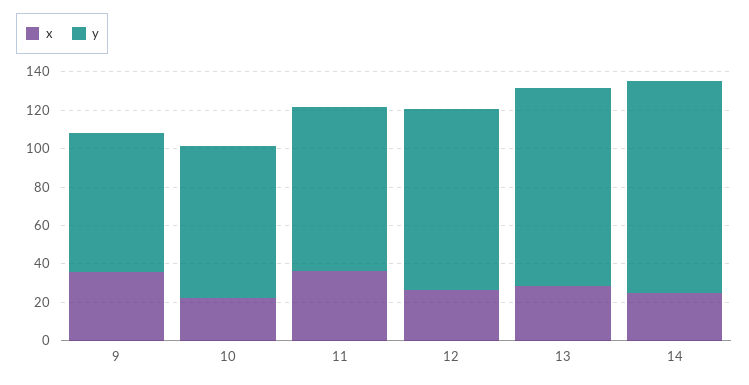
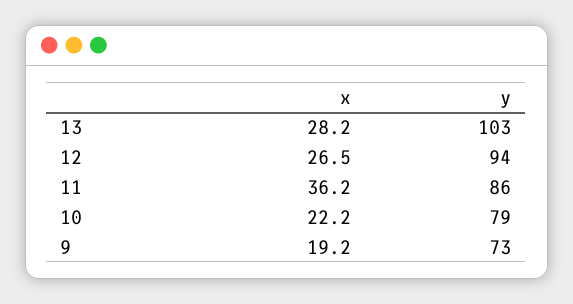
x, 9: 35 -> 19.2
x, 14: 25 -> none
y, 14: 110 -> none

